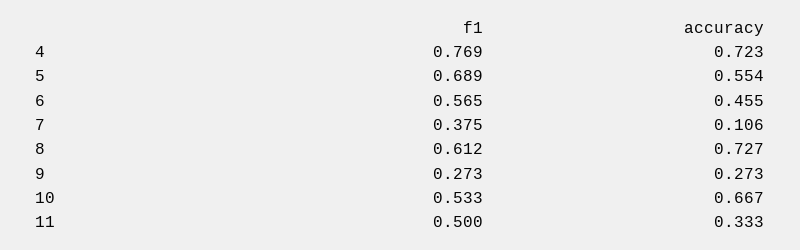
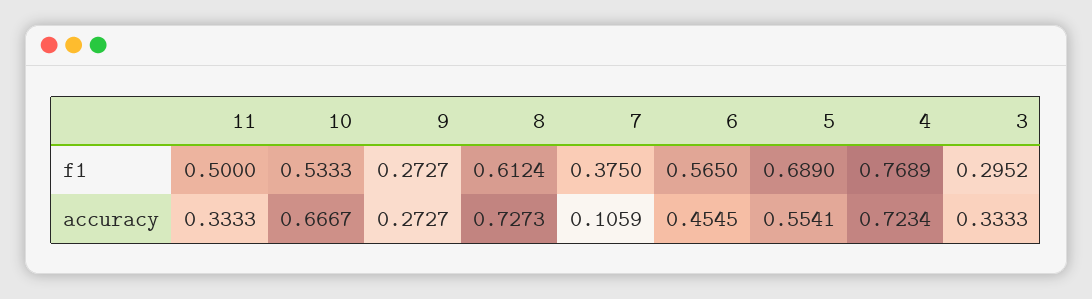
f1, 3: none -> 0.2952
accuracy, 3: none -> 0.3333

